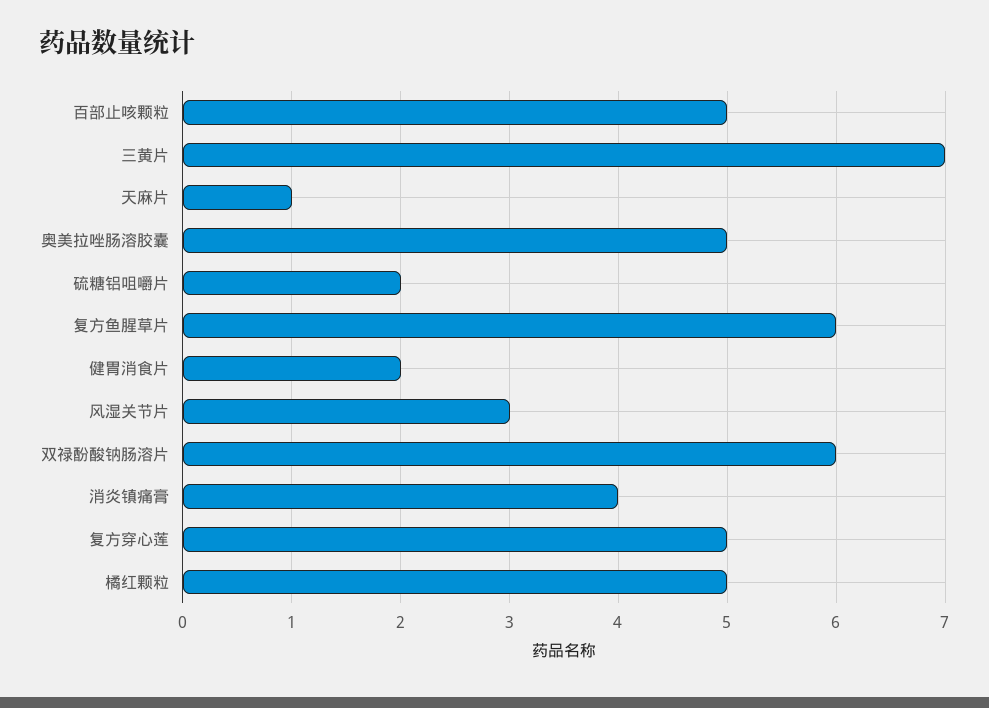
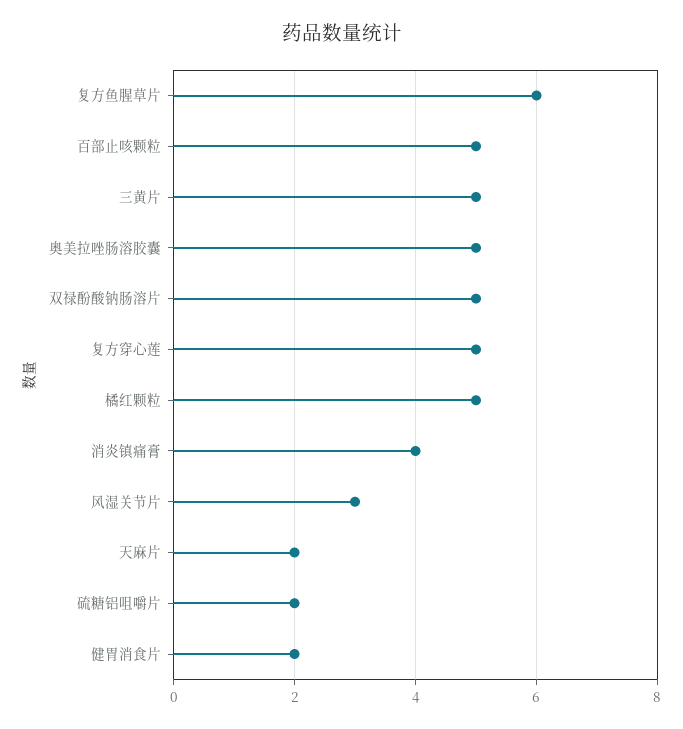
三黄片: 7 -> 5
天麻片: 1 -> 2
双禄酚酸钠肠溶片: 6 -> 5

